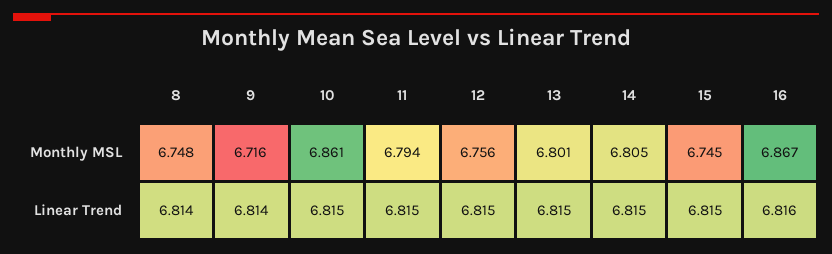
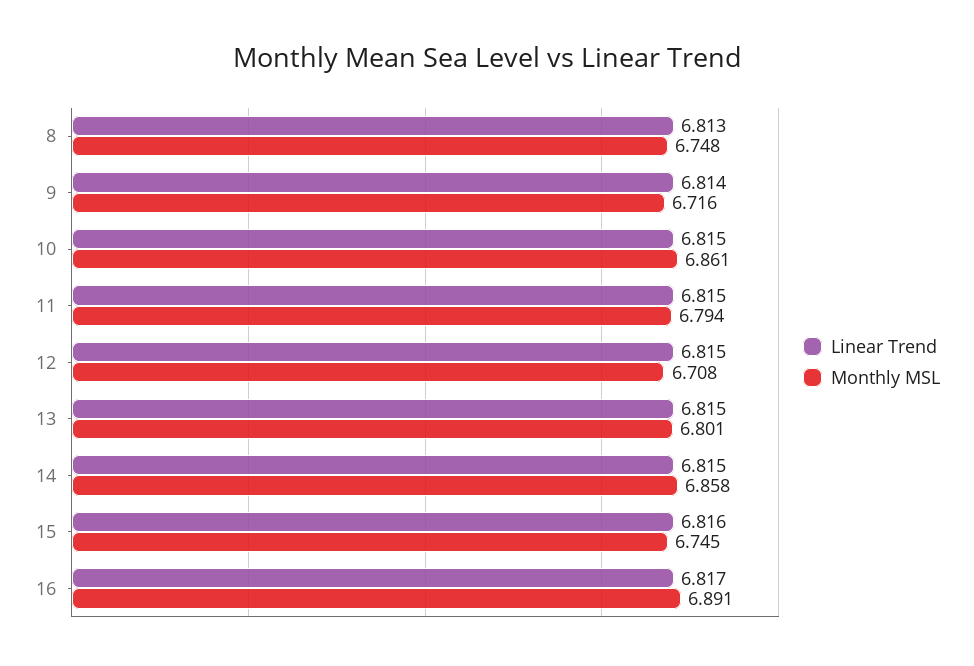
Monthly MSL, 12: 6.756 -> 6.708
Monthly MSL, 14: 6.805 -> 6.858
Monthly MSL, 16: 6.867 -> 6.891
Linear Trend, 8: 6.814 -> 6.813
Linear Trend, 15: 6.815 -> 6.816
Linear Trend, 16: 6.816 -> 6.817

